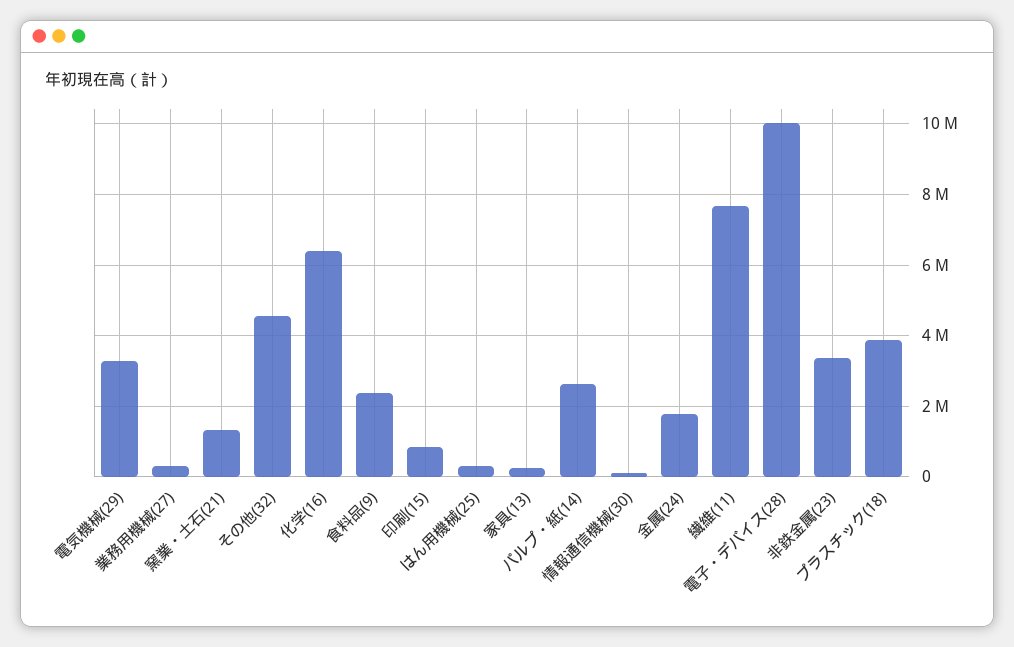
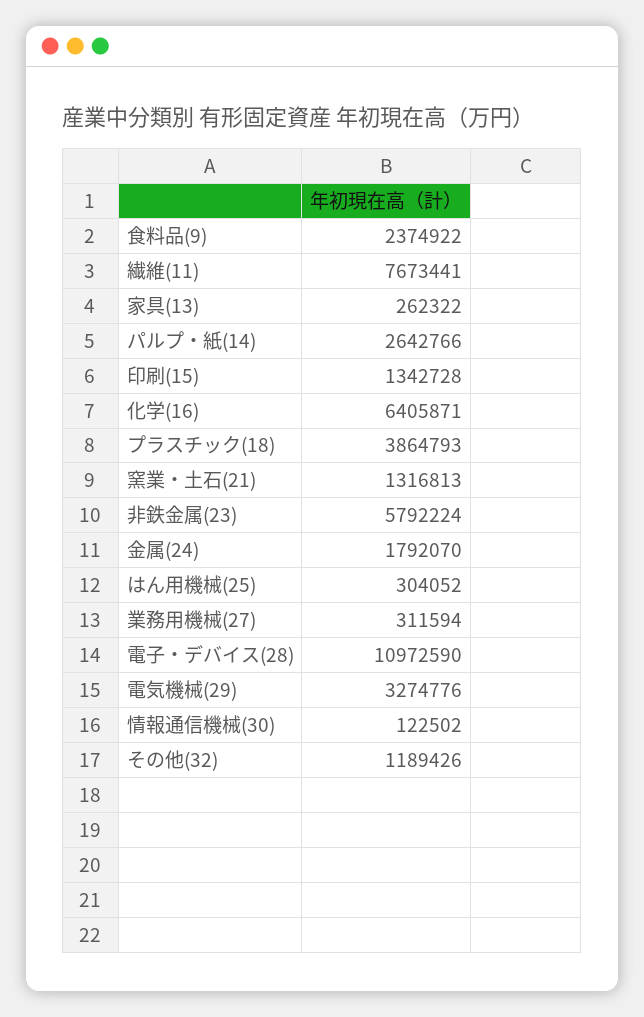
その他(32): 4600000 -> 1189426
印刷(15): 800000 -> 1342728
電子・デバイス(28): 10000000 -> 10972590
非鉄金属(23): 3400000 -> 5792224

